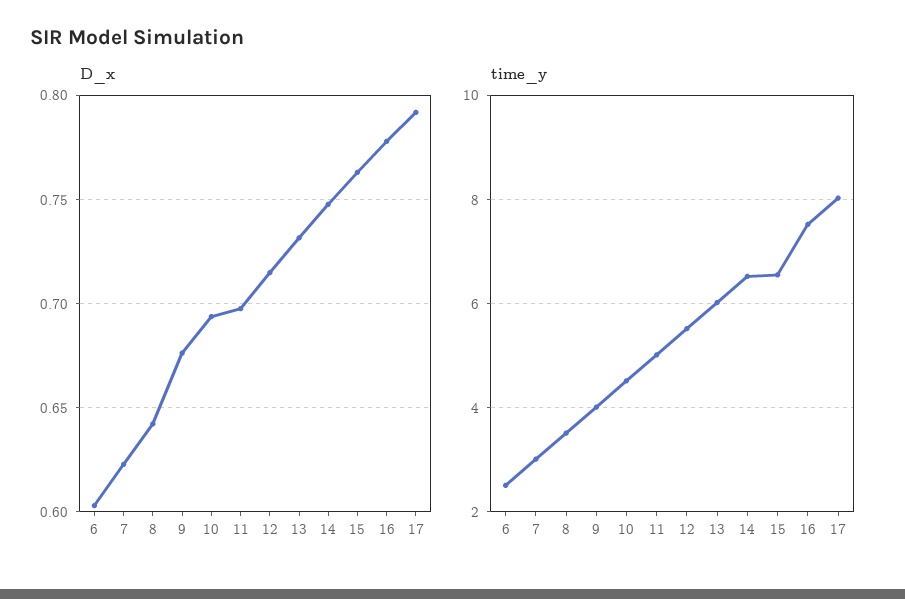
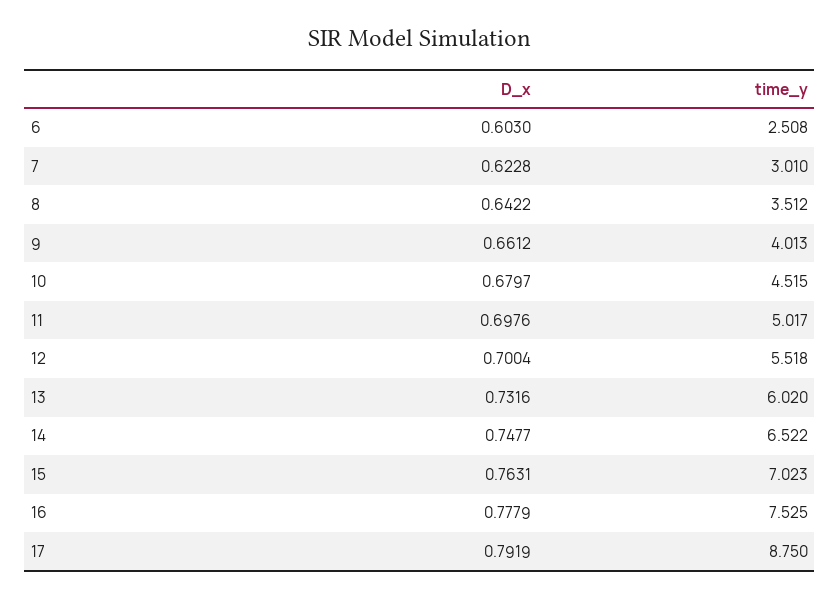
D_x, 9: 0.675 -> 0.6612
D_x, 10: 0.695 -> 0.6797
D_x, 12: 0.715 -> 0.7004
time_y, 15: 6.6 -> 7.023
time_y, 17: 8 -> 8.75

